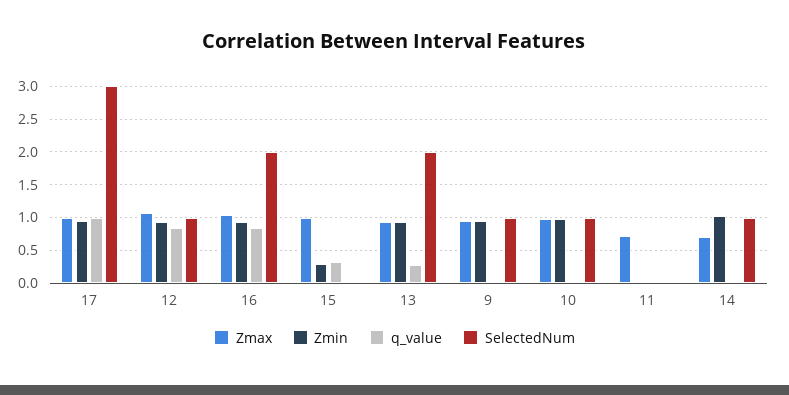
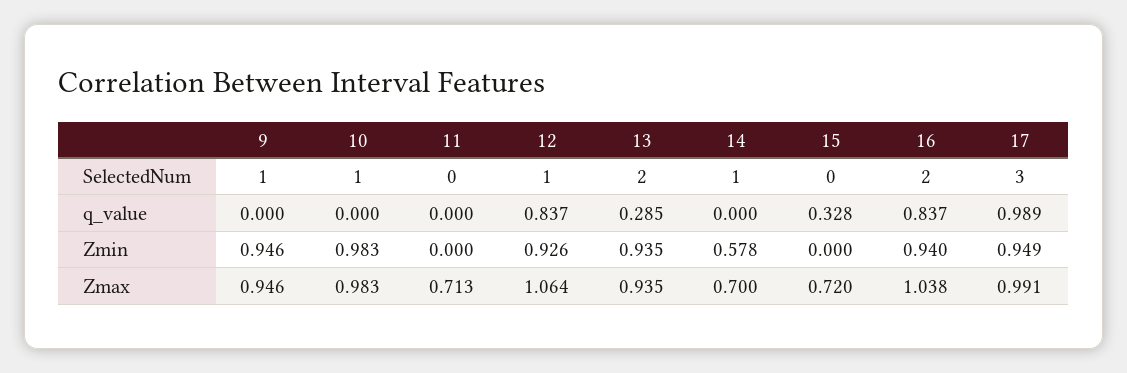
Zmax, 15: 1 -> 0.72
Zmin, 15: 0.3 -> 0
Zmin, 14: 1 -> 0.578

